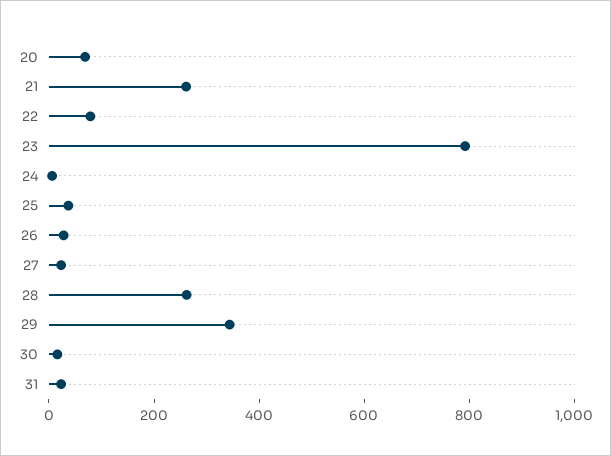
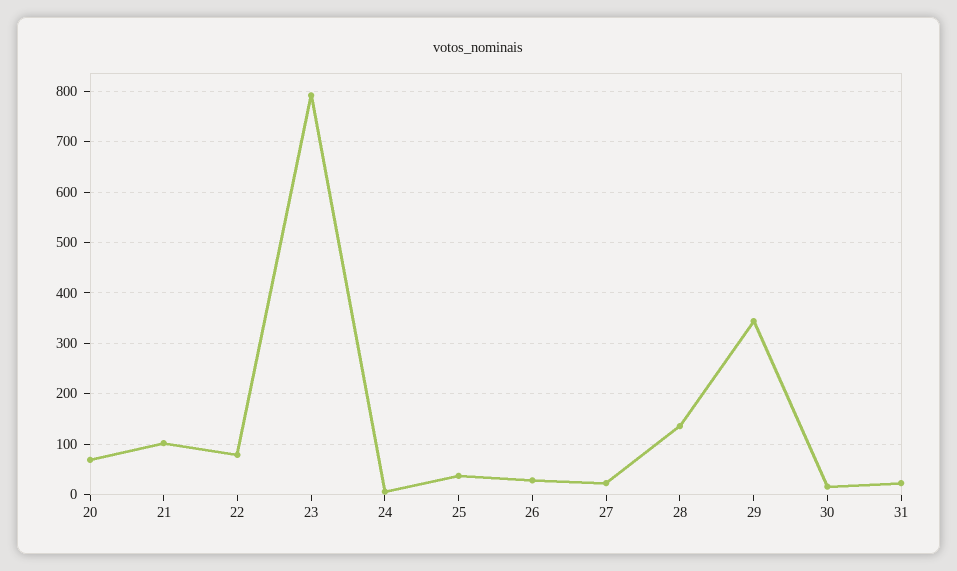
21: 250 -> 100
28: 250 -> 140

